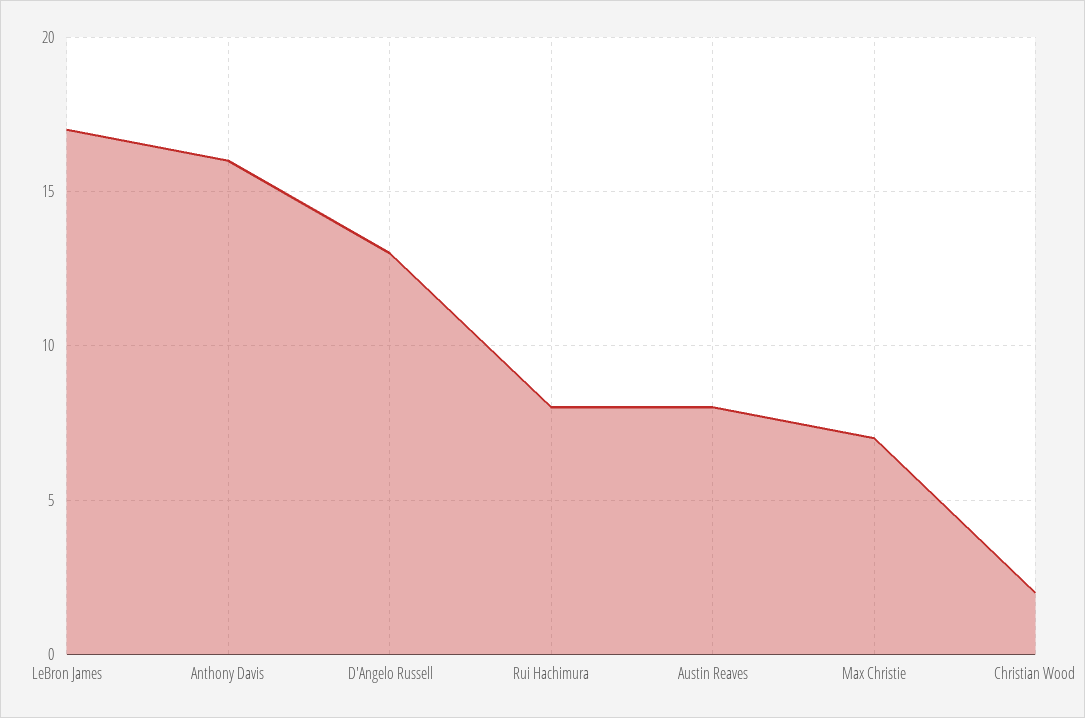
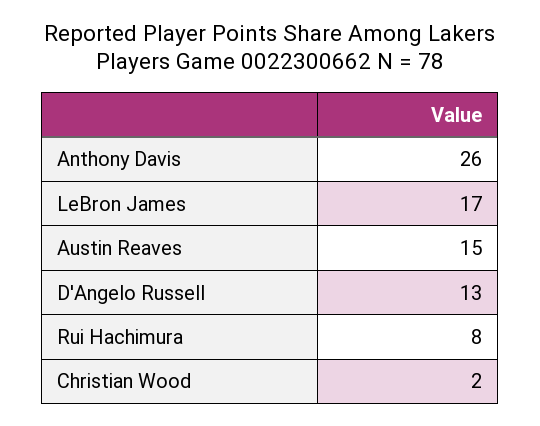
Anthony Davis: 16 -> 26
Austin Reaves: 8 -> 15
Max Christie: 7 -> none

